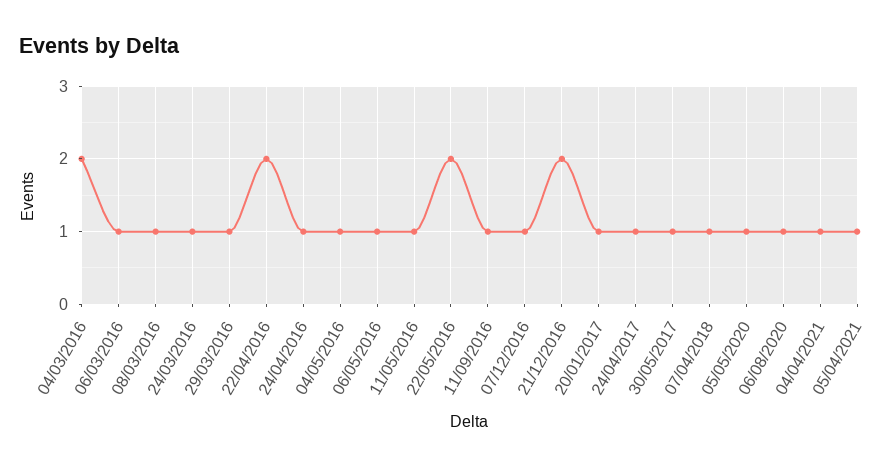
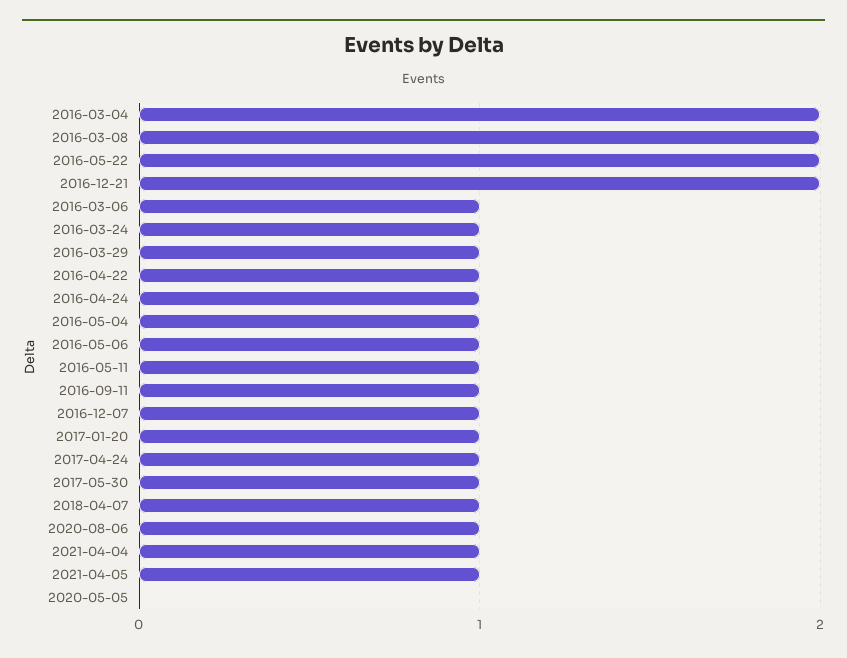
08/03/2016: 1 -> 2
22/04/2016: 2 -> 1
05/05/2020: 1 -> 0

